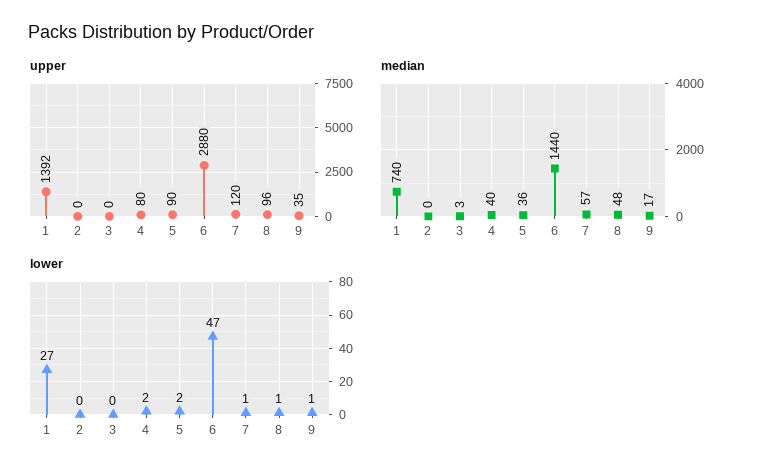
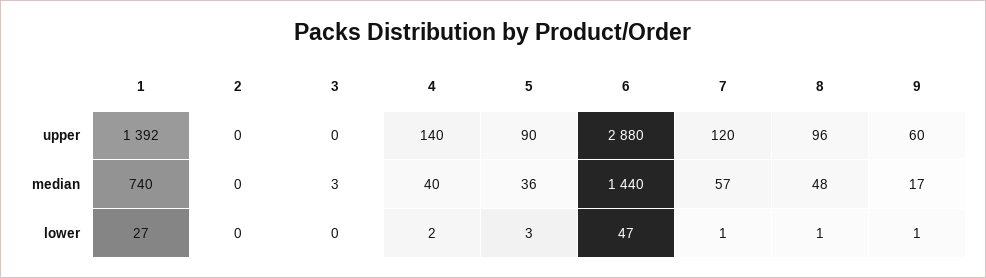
upper, 4: 80 -> 140
upper, 9: 35 -> 60
lower, 5: 2 -> 3

